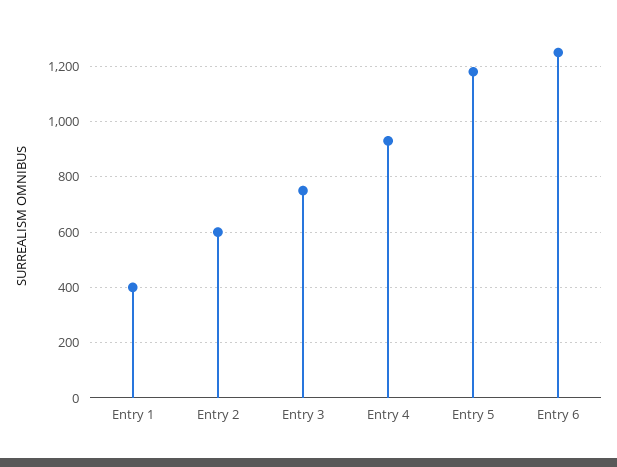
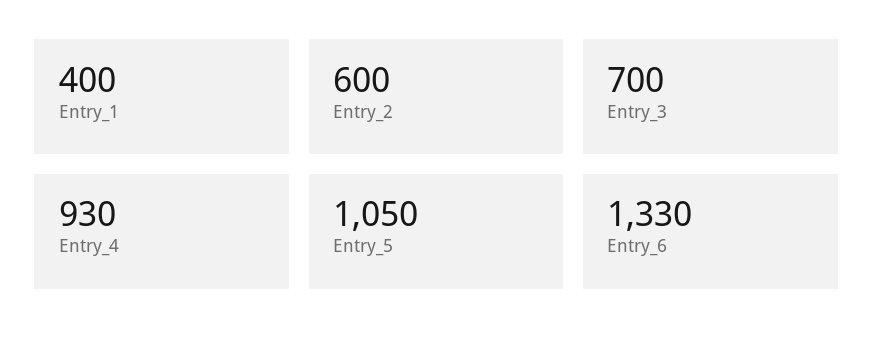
Entry 3: 750 -> 700
Entry 5: 1175 -> 1050
Entry 6: 1250 -> 1330

